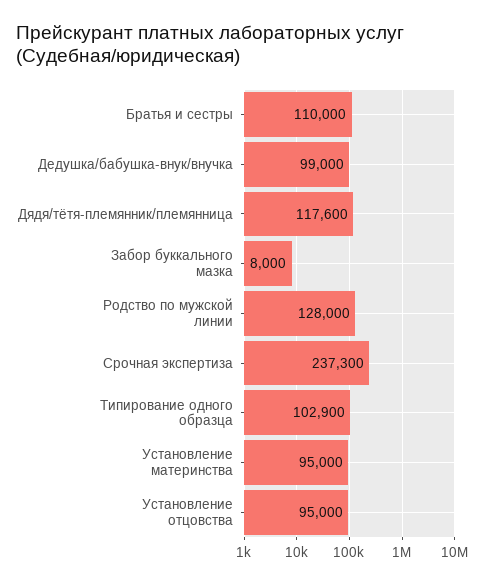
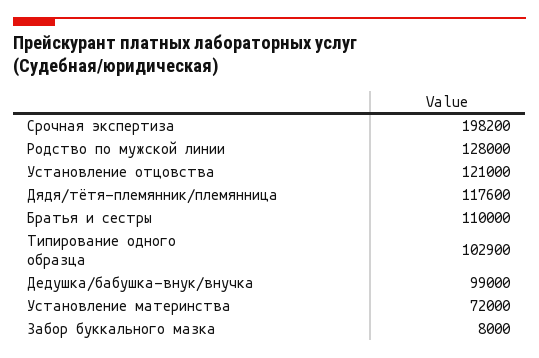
Срочная экспертиза: 237300 -> 198200
Установление материнства: 95000 -> 72000
Установление отцовства: 95000 -> 121000

